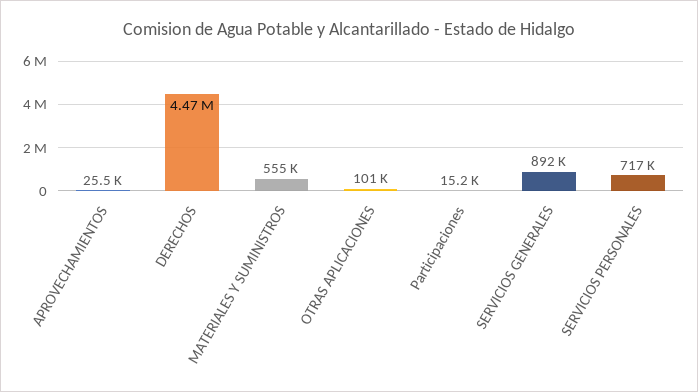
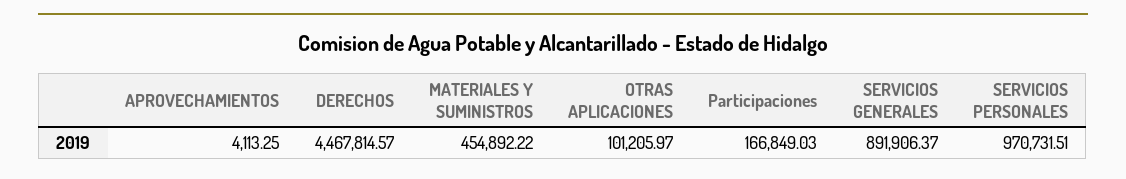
APROVECHAMIENTOS: 25500 -> 4113.25
MATERIALES Y SUMINISTROS: 555000 -> 454892.22
Participaciones: 15200 -> 166849.03
SERVICIOS PERSONALES: 717000 -> 970731.51

